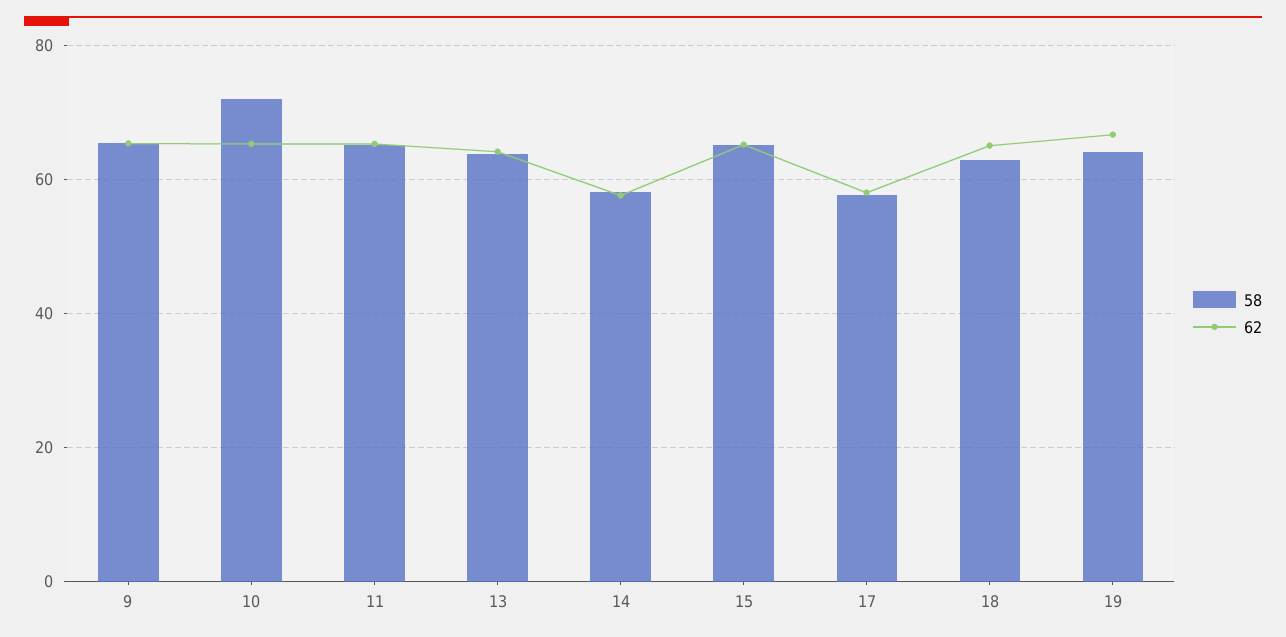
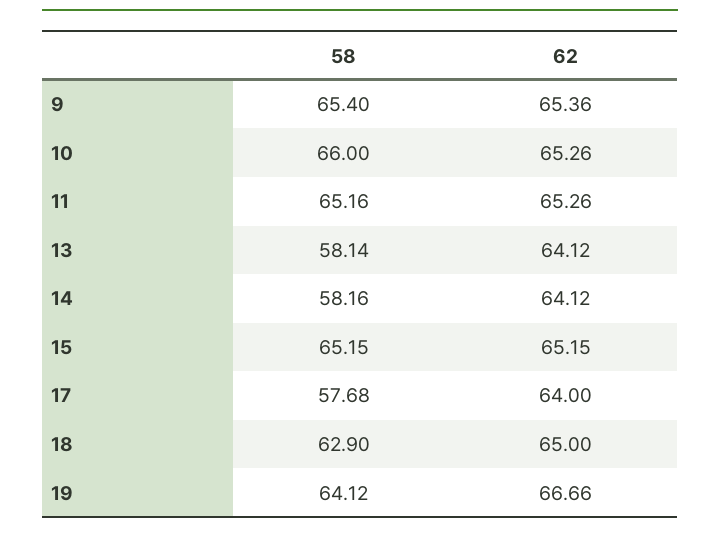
58, 10: 72 -> 66
58, 13: 64 -> 58.14
62, 14: 58 -> 64.12
62, 17: 58 -> 64

